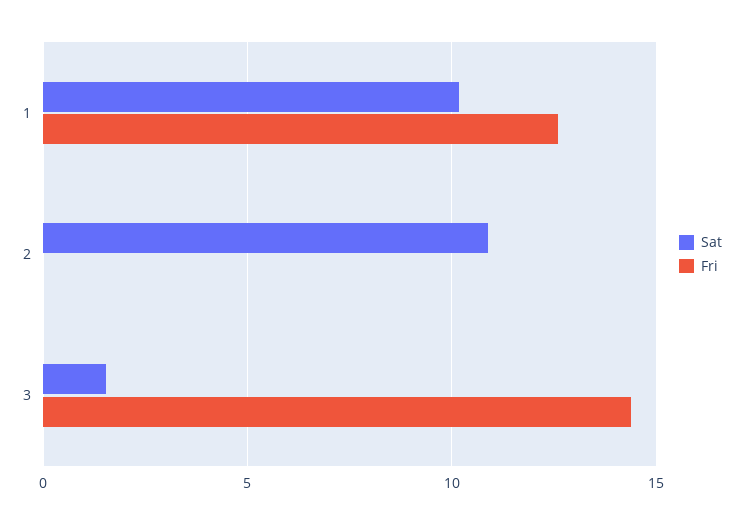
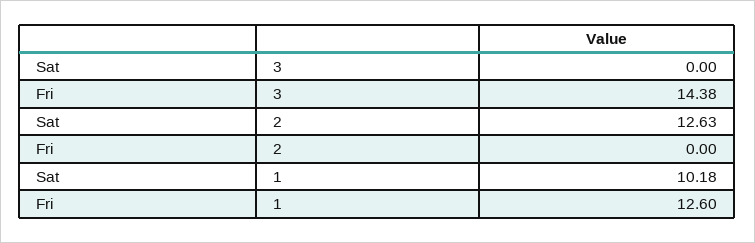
Sat, 2: 11 -> 12.63
Sat, 3: 1.5 -> 0

